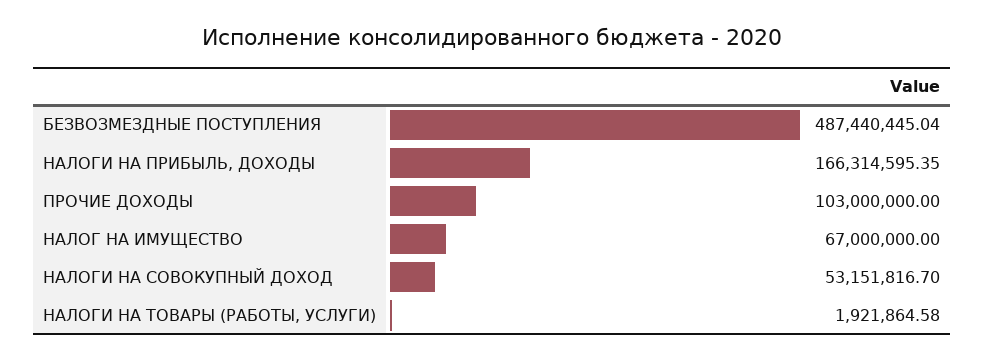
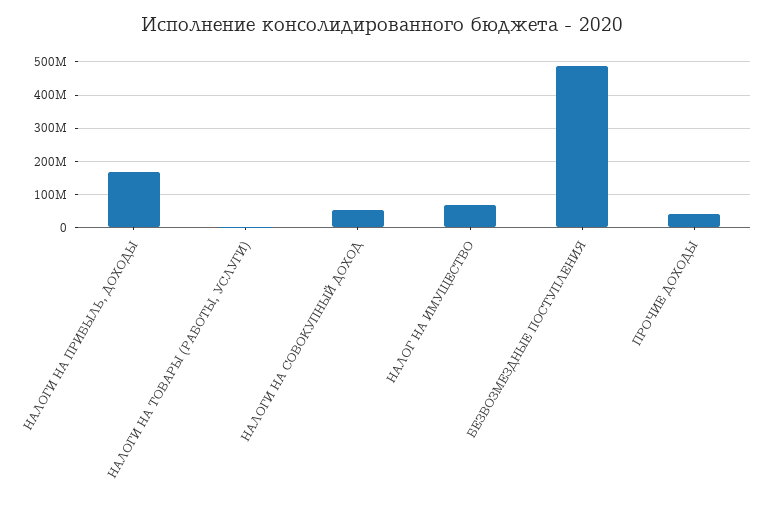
ПРОЧИЕ ДОХОДЫ: 103000000 -> 40000000

